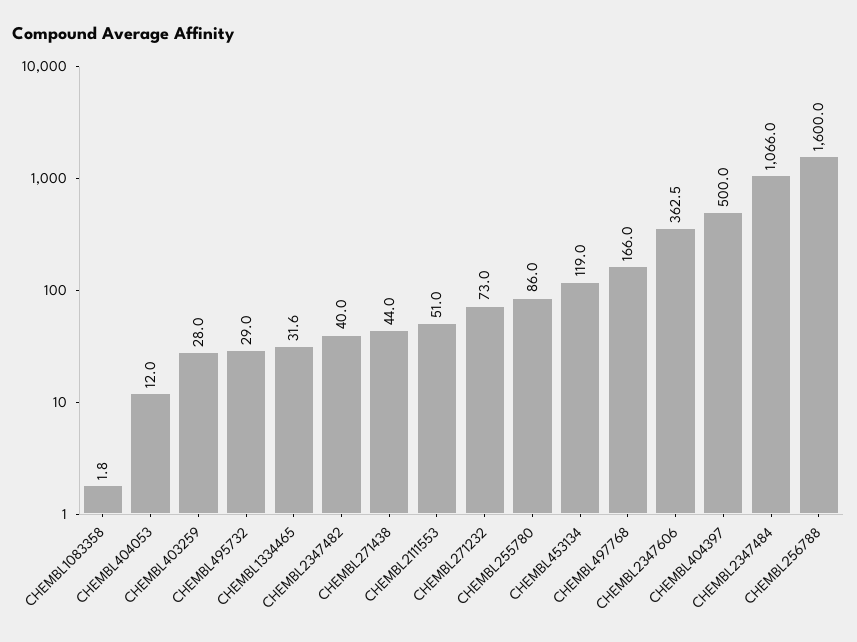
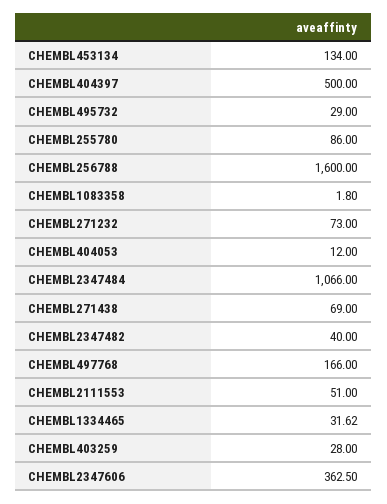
CHEMBL271438: 44 -> 69
CHEMBL453134: 119 -> 134

